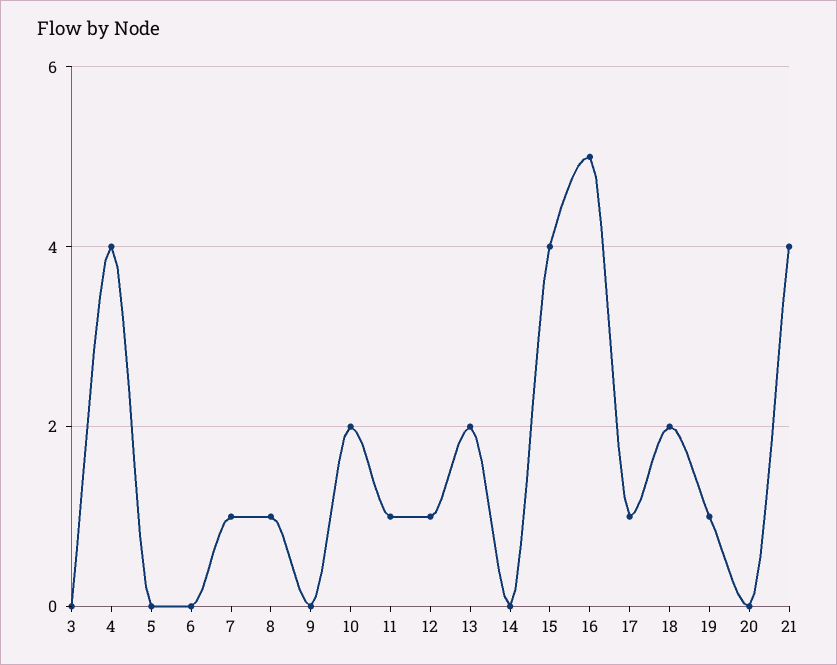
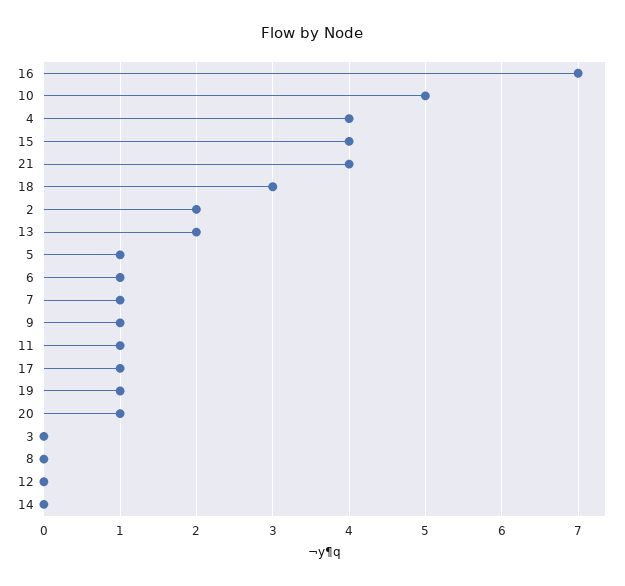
5: 0 -> 1
6: 0 -> 1
8: 1 -> 0
9: 0 -> 1
10: 2 -> 5
12: 1 -> 0
16: 5 -> 7
18: 2 -> 3
20: 0 -> 1
2: none -> 2

